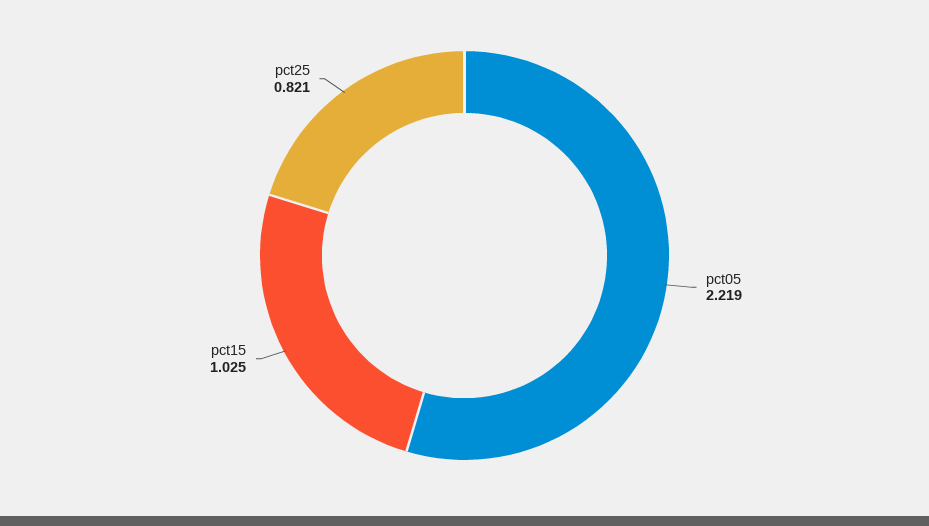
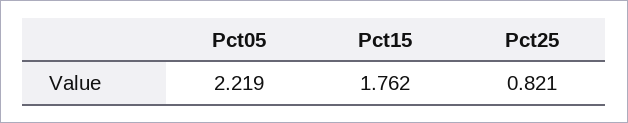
pct15: 1.025 -> 1.762

